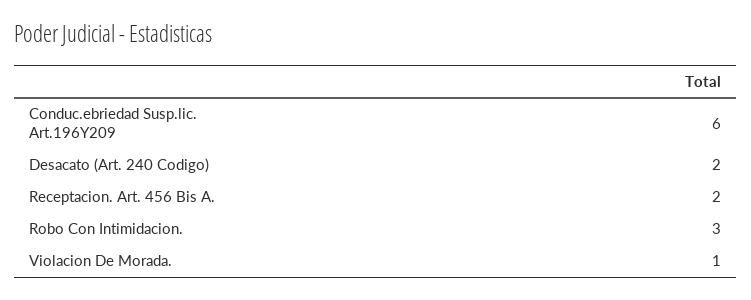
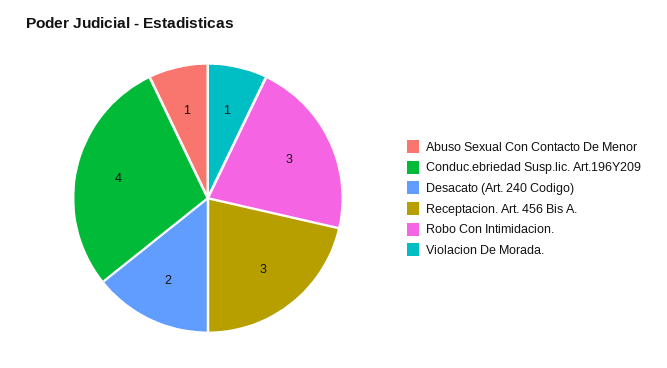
Conduc.ebriedad Susp.lic. Art.196Y209: 6 -> 4
Receptacion. Art. 456 Bis A.: 2 -> 3
Abuso Sexual Con Contacto De Menor: none -> 1

